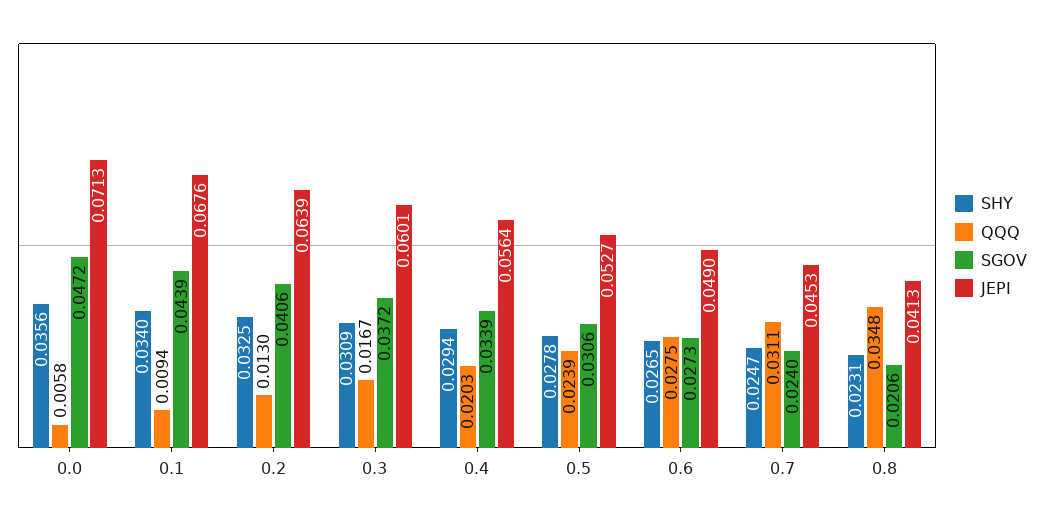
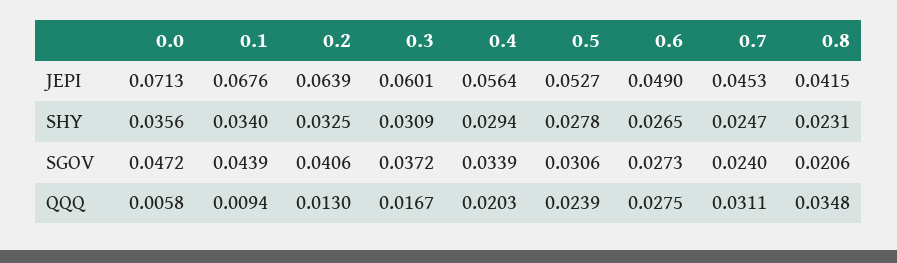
JEPI, 0.8: 0.0413 -> 0.0415

